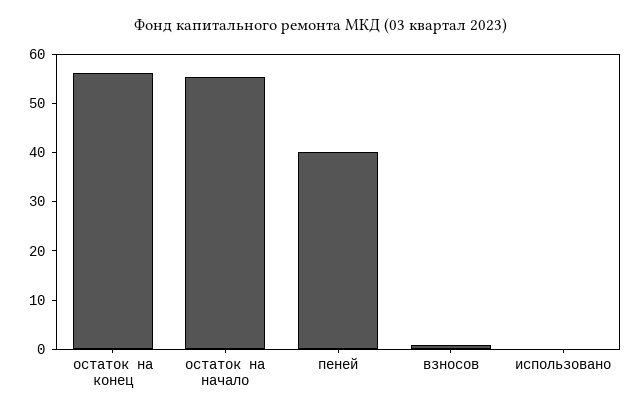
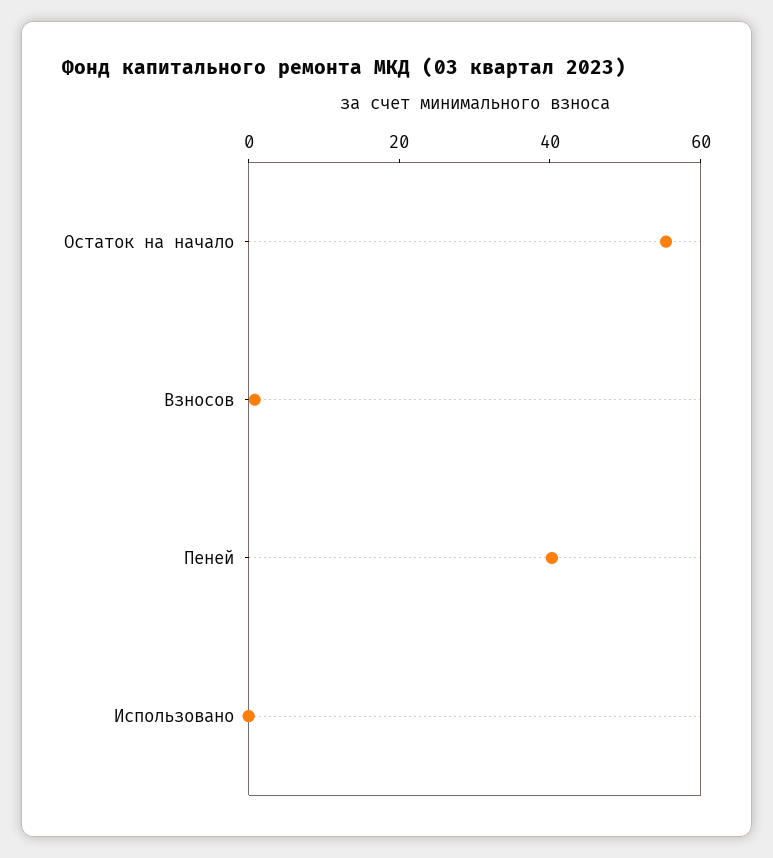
остаток на конец: 56 -> none

